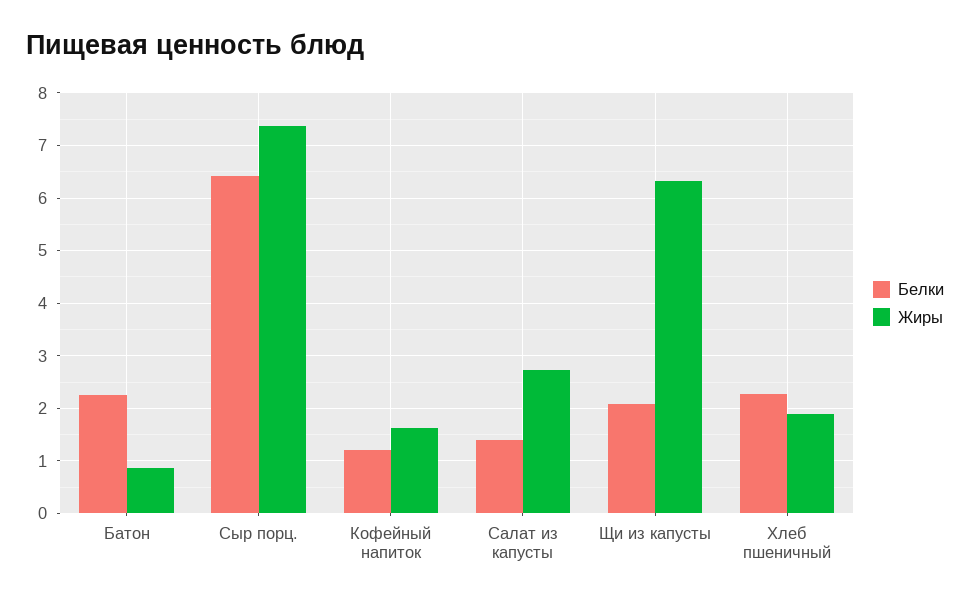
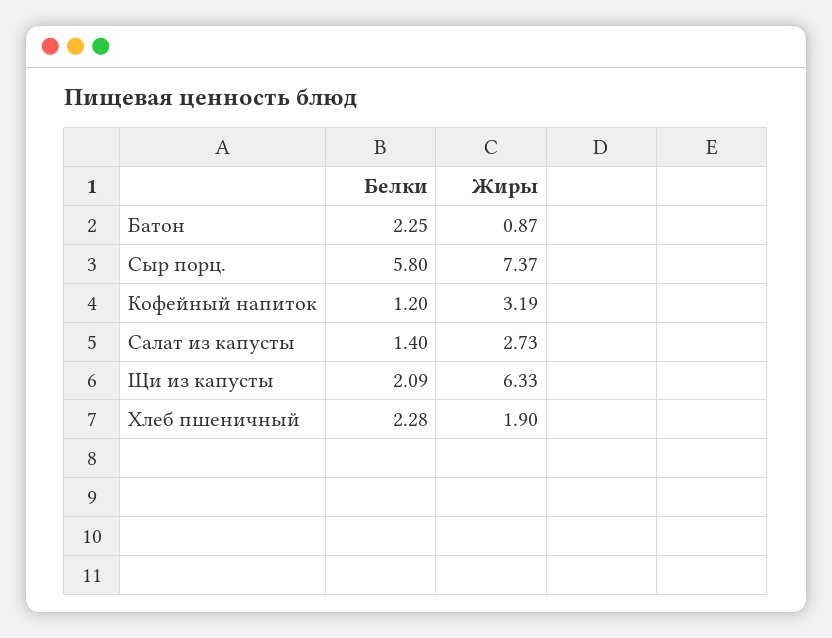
Белки, Сыр порц.: 6.4 -> 5.8
Жиры, Кофейный напиток: 1.6 -> 3.19

